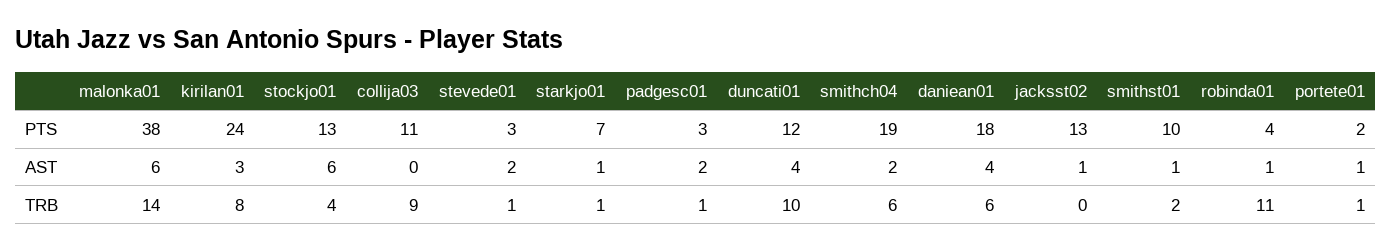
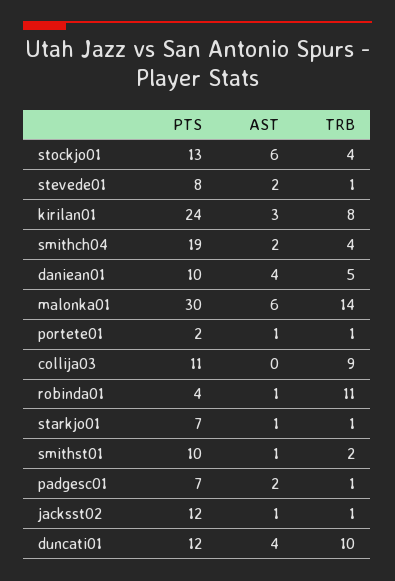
malonka01, PTS: 38 -> 30
stevede01, PTS: 3 -> 8
padgesc01, PTS: 3 -> 7
daniean01, PTS: 18 -> 10
jacksst02, PTS: 13 -> 12
smithch04, TRB: 6 -> 4
daniean01, TRB: 6 -> 5
jacksst02, TRB: 0 -> 1

